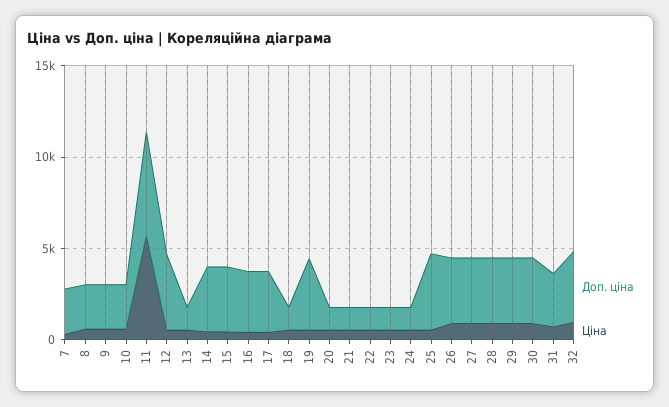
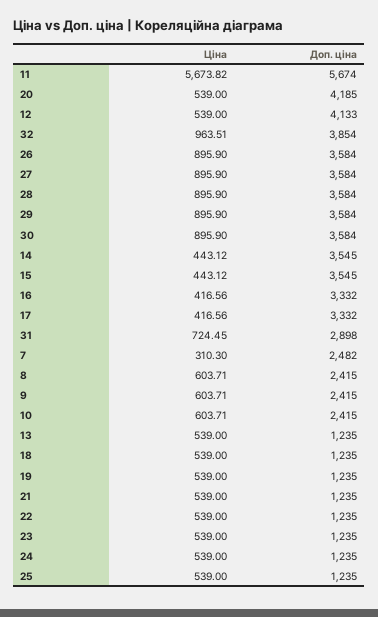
Доп. ціна, 19: 4000 -> 1235
Доп. ціна, 20: 1000 -> 4185
Доп. ціна, 25: 4000 -> 1235

